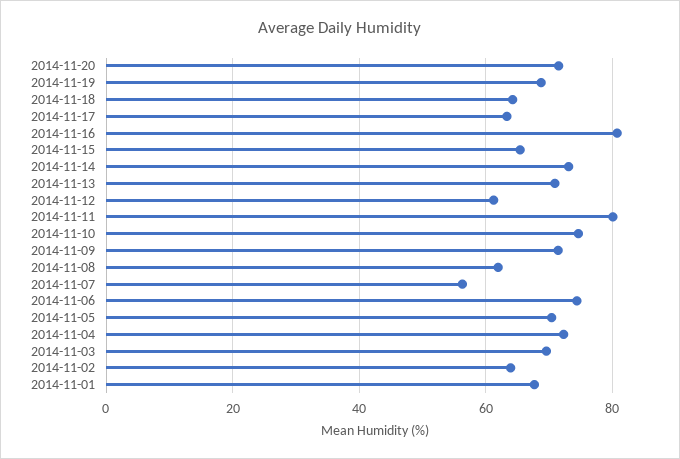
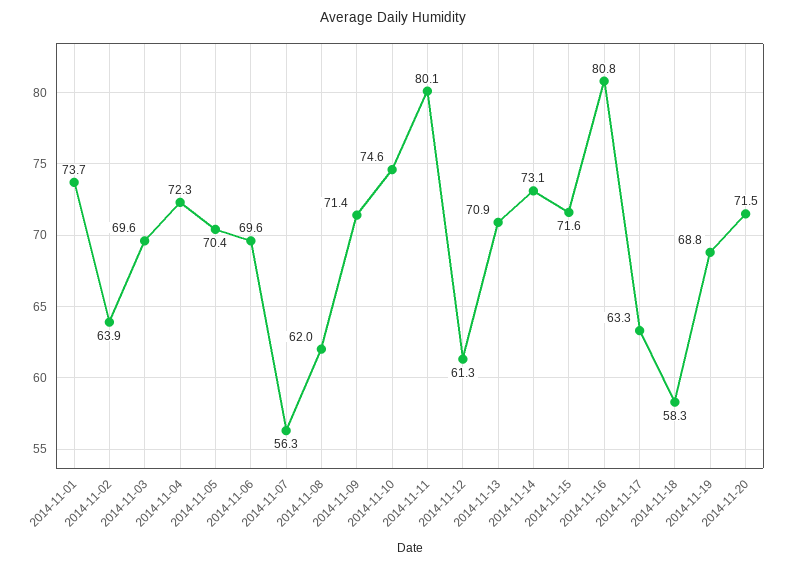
2014-11-18: 64 -> 58.3
2014-11-15: 66 -> 71.6
2014-11-06: 74 -> 69.6
2014-11-01: 68 -> 73.7

